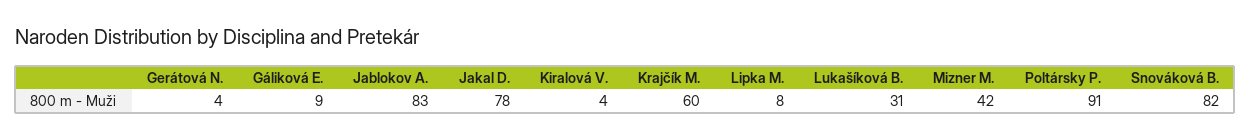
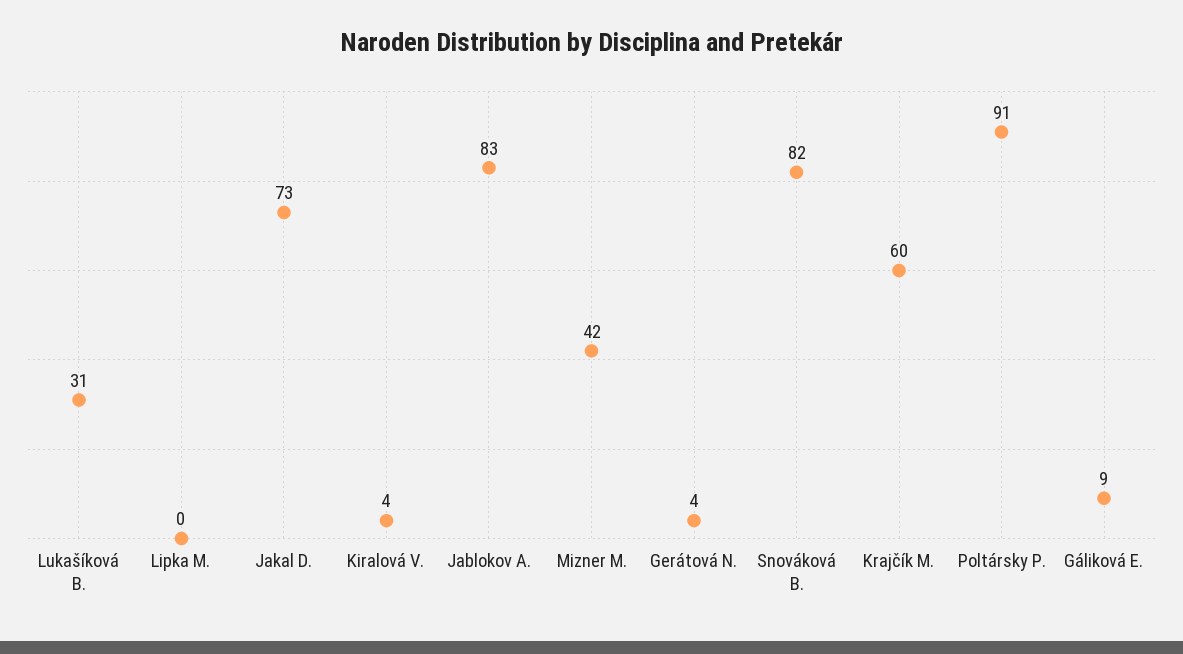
Jakal D.: 78 -> 73
Lipka M.: 8 -> 0

